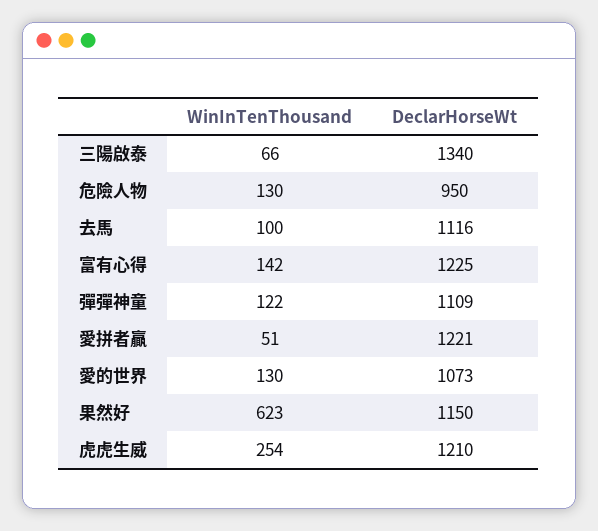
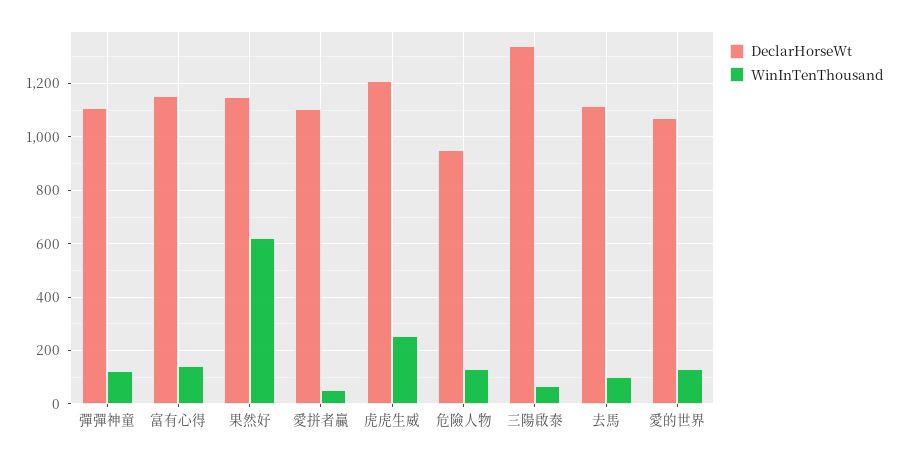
DeclarHorseWt, 富有心得: 1225 -> 1150
DeclarHorseWt, 愛拼者贏: 1221 -> 1100

